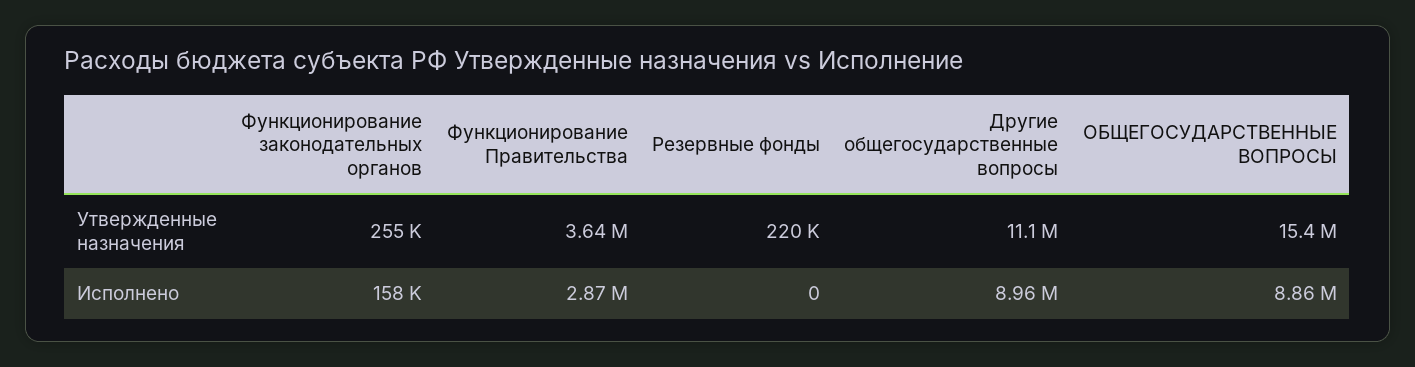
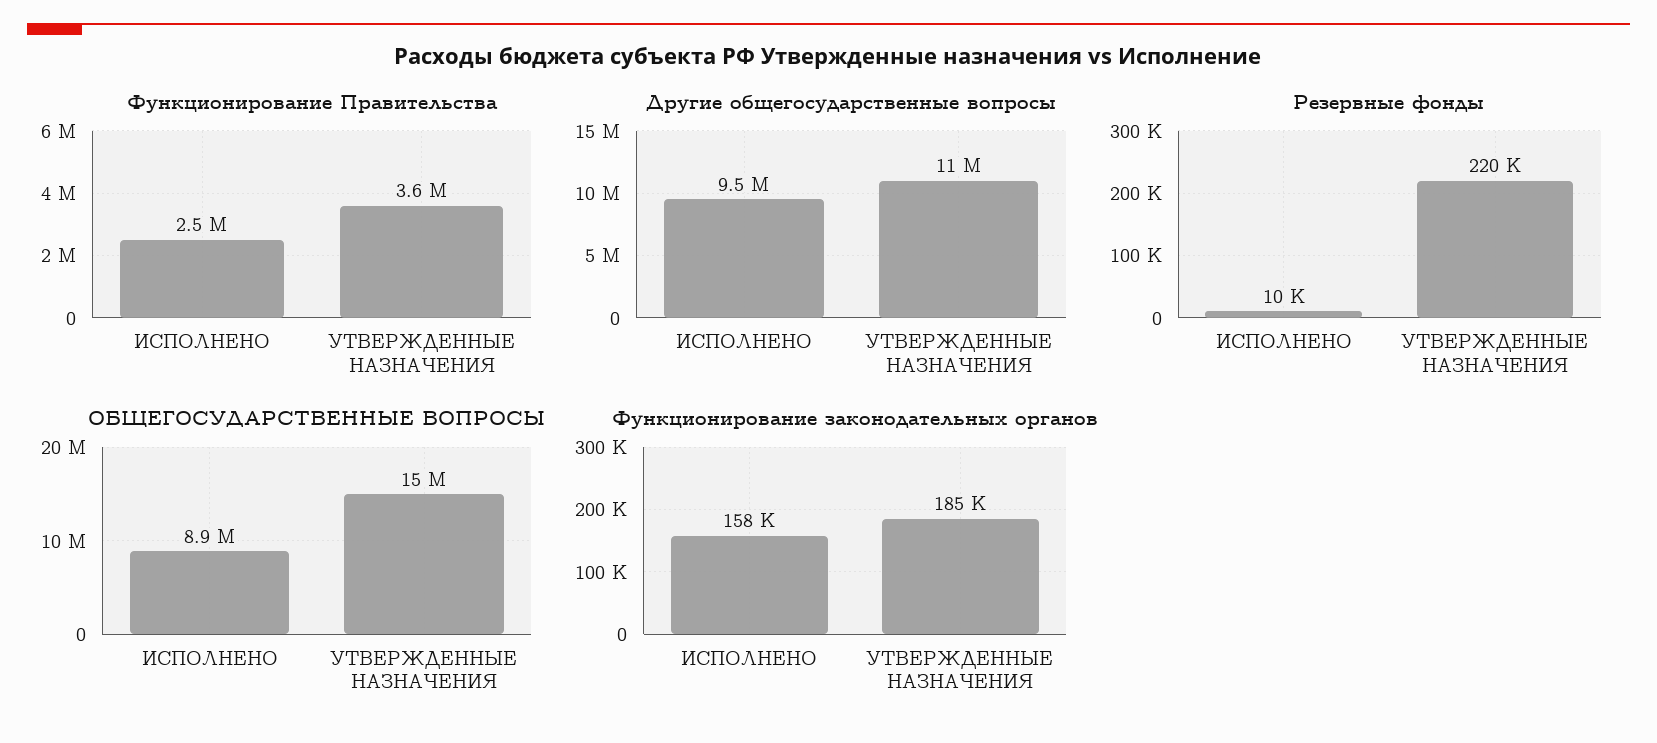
Функционирование законодательных органов, Утвержденные назначения: 255000 -> 185000
Функционирование Правительства, Исполнено: 2870000 -> 2500000
Резервные фонды, Исполнено: 0 -> 10000
Другие общегосударственные вопросы, Исполнено: 8960000 -> 9500000

